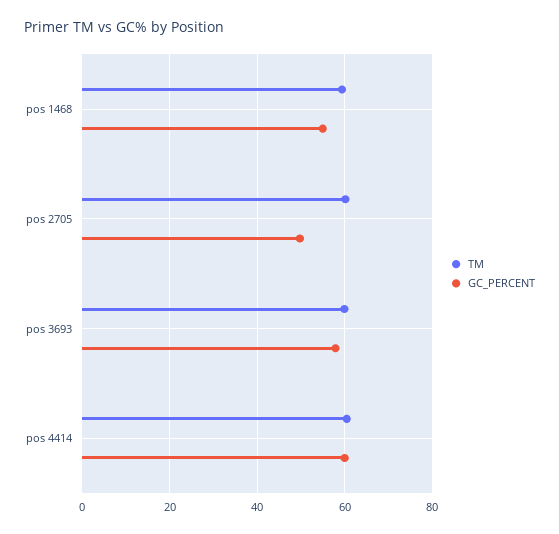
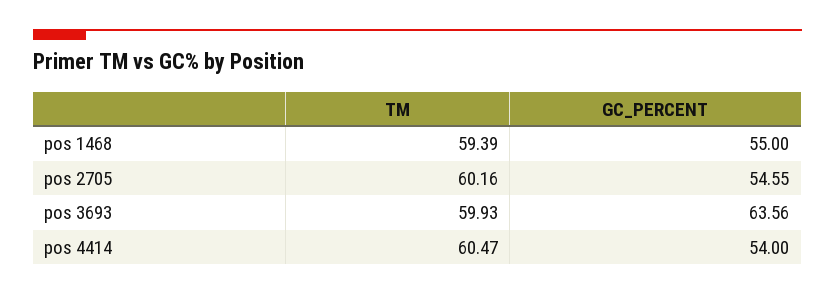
GC_PERCENT, pos 2705: 50 -> 54.55
GC_PERCENT, pos 3693: 58 -> 63.56
GC_PERCENT, pos 4414: 60 -> 54

